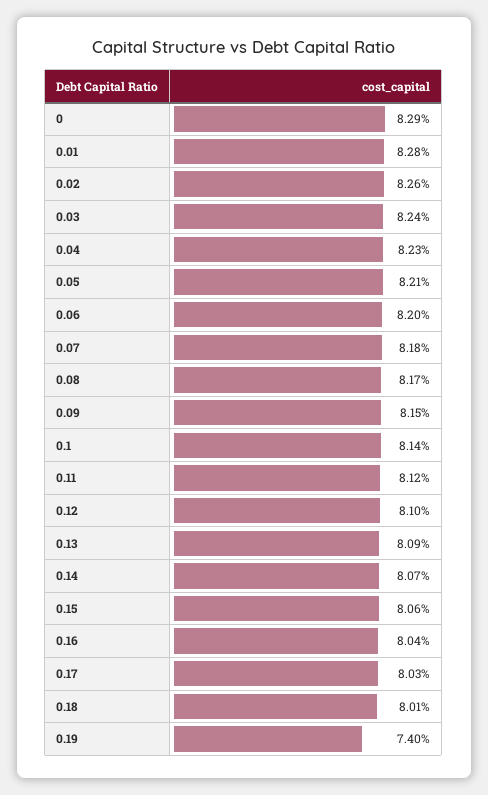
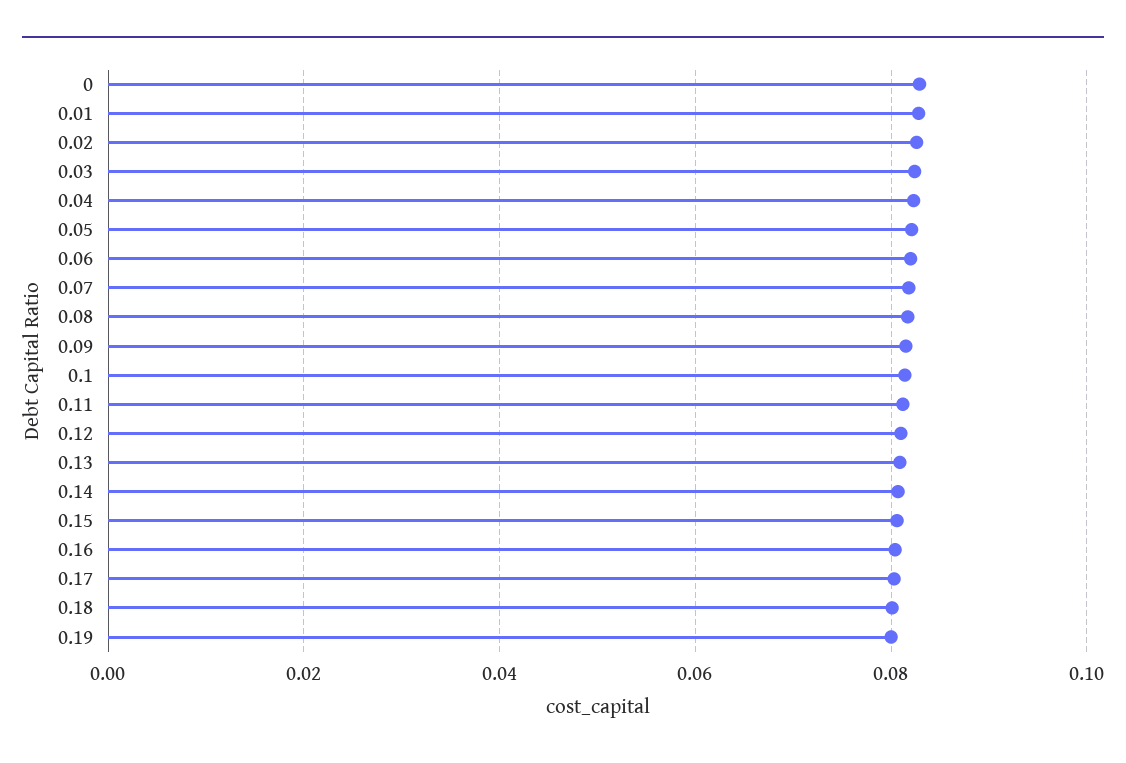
0.19: 0.074 -> 0.08

